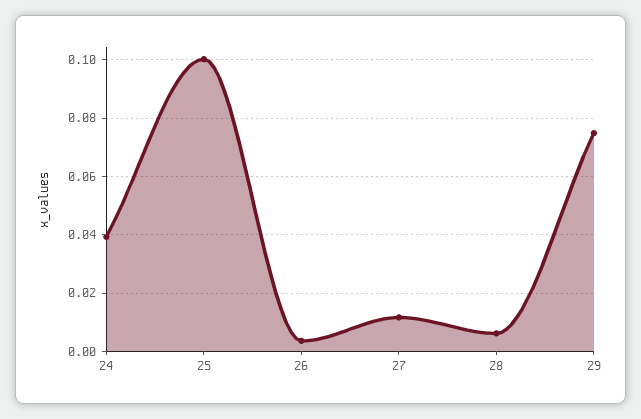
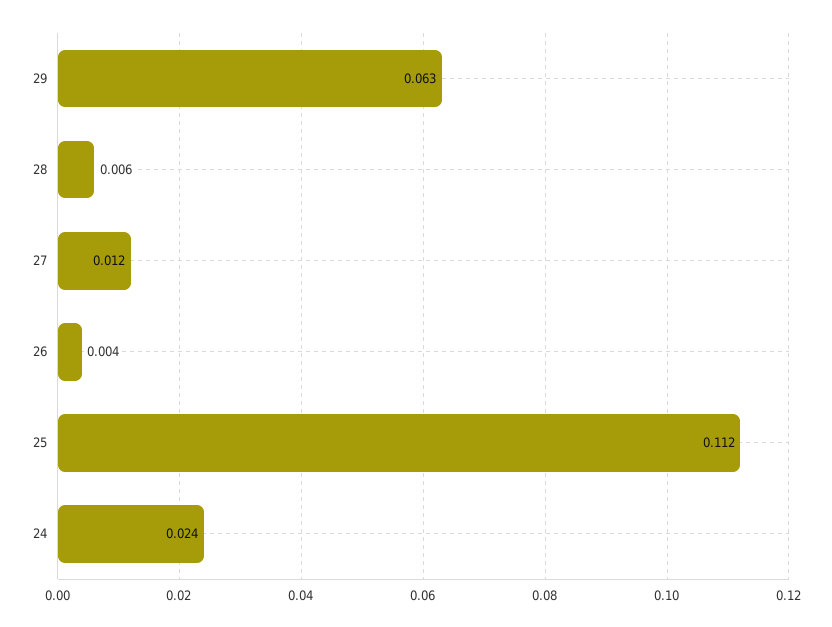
24: 0.04 -> 0.024
25: 0.1 -> 0.112
29: 0.075 -> 0.063

